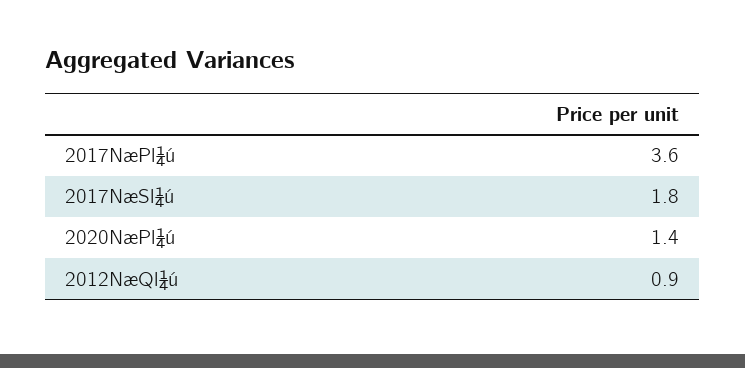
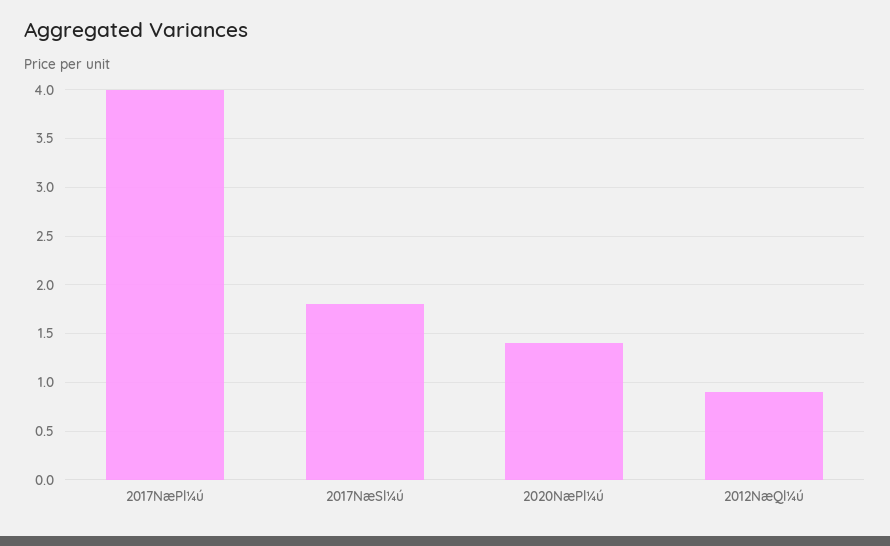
2017NæPl¼ú: 3.6 -> 4

